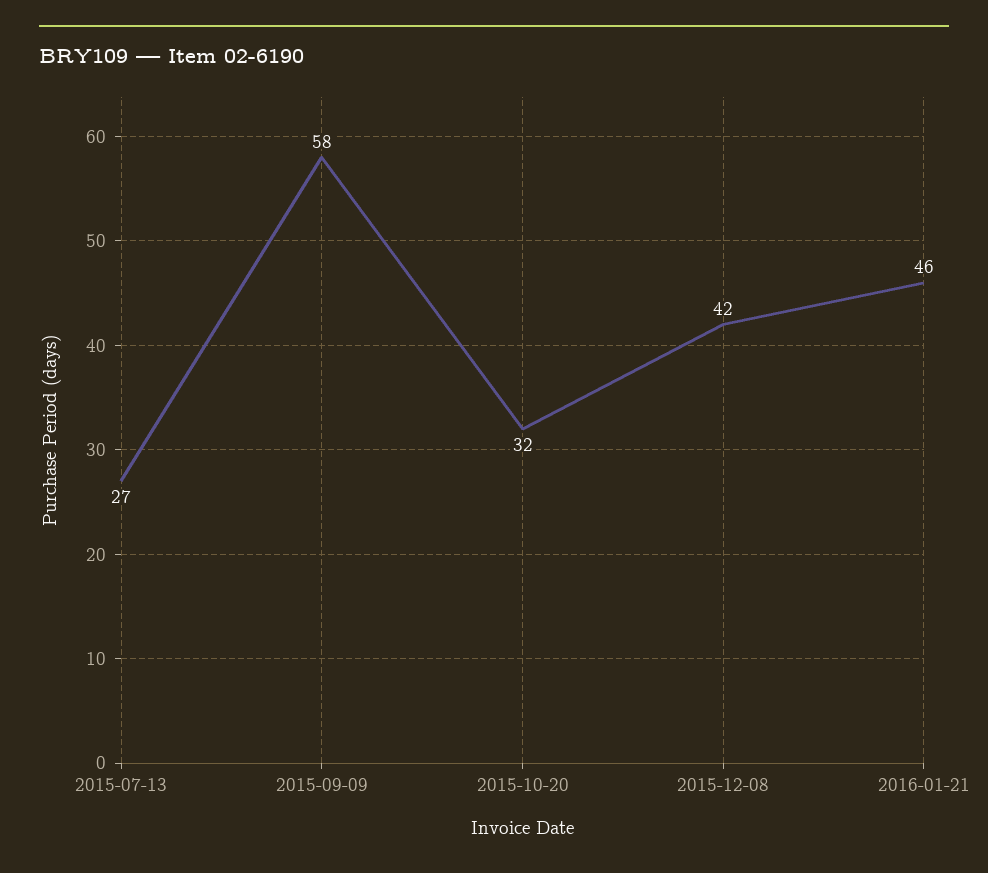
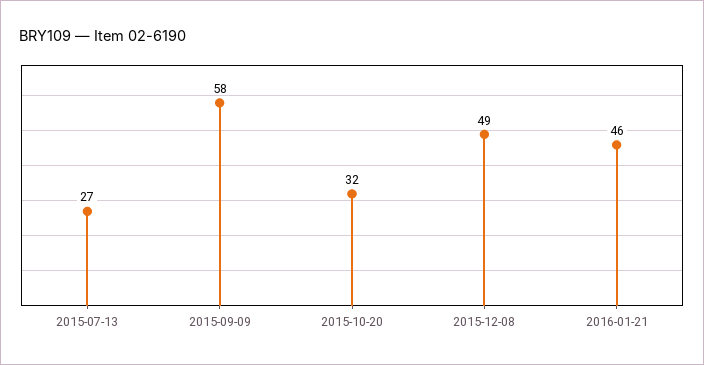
2015-12-08: 42 -> 49

